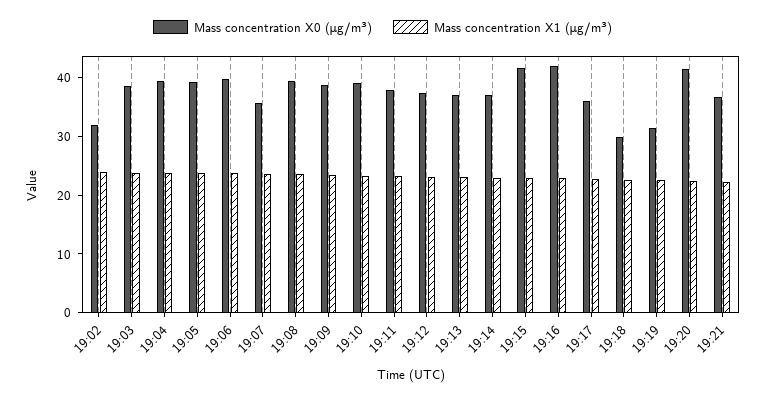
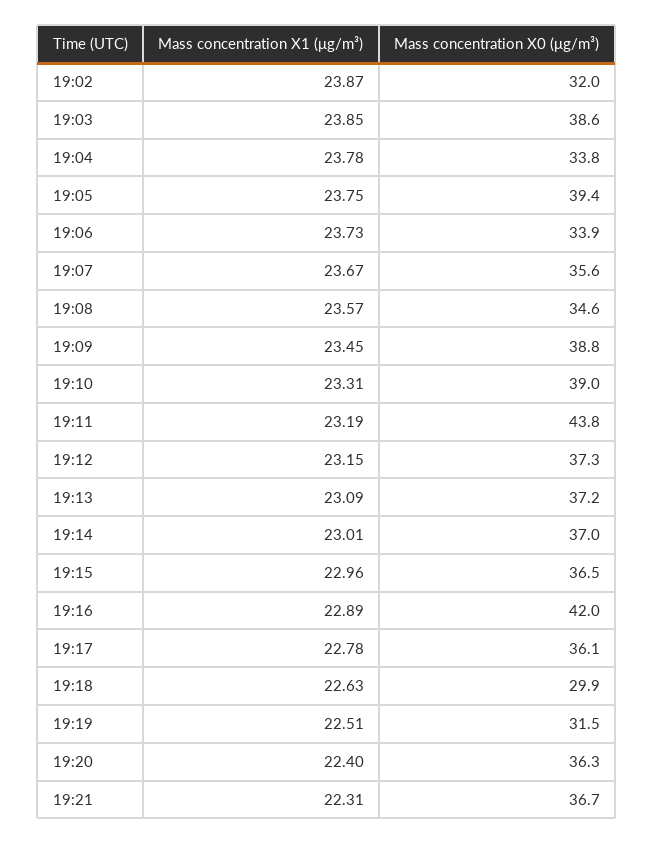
Mass concentration X0 (μg/m³), 19:04: 40 -> 33.8
Mass concentration X0 (μg/m³), 19:06: 40 -> 33.9
Mass concentration X0 (μg/m³), 19:08: 40 -> 34.6
Mass concentration X0 (μg/m³), 19:11: 38 -> 43.8
Mass concentration X0 (μg/m³), 19:15: 42 -> 36.5
Mass concentration X0 (μg/m³), 19:20: 42 -> 36.3

